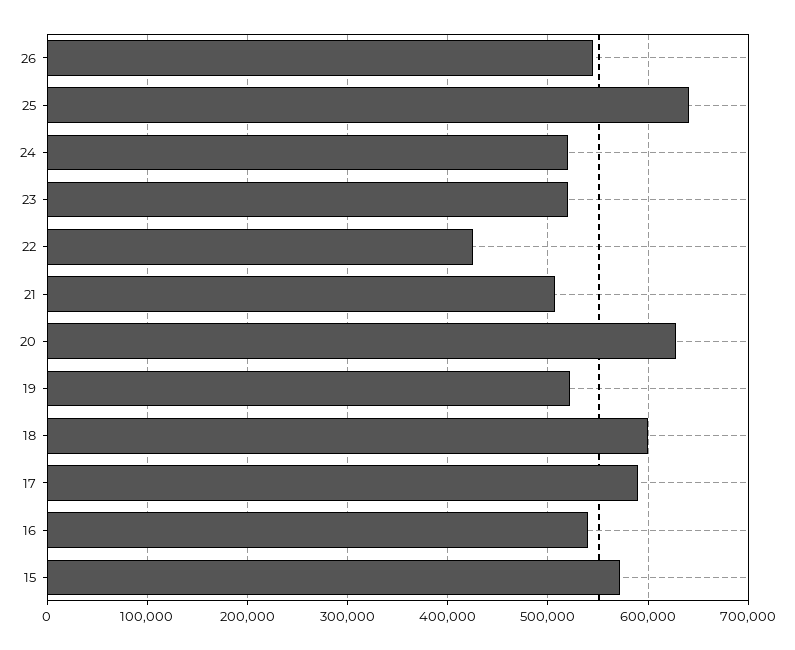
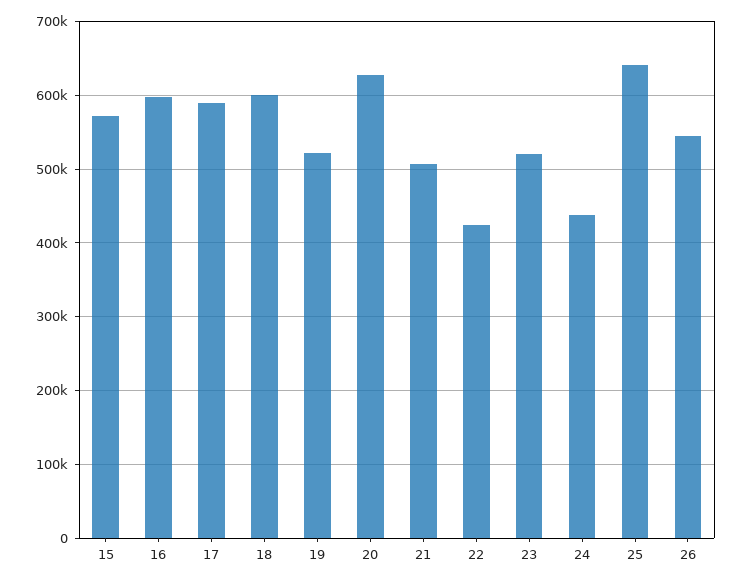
24: 520000 -> 440000
16: 540000 -> 600000

